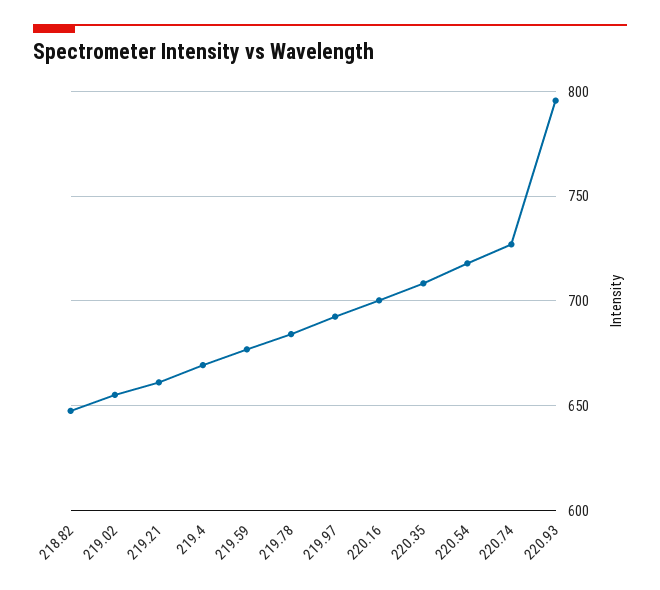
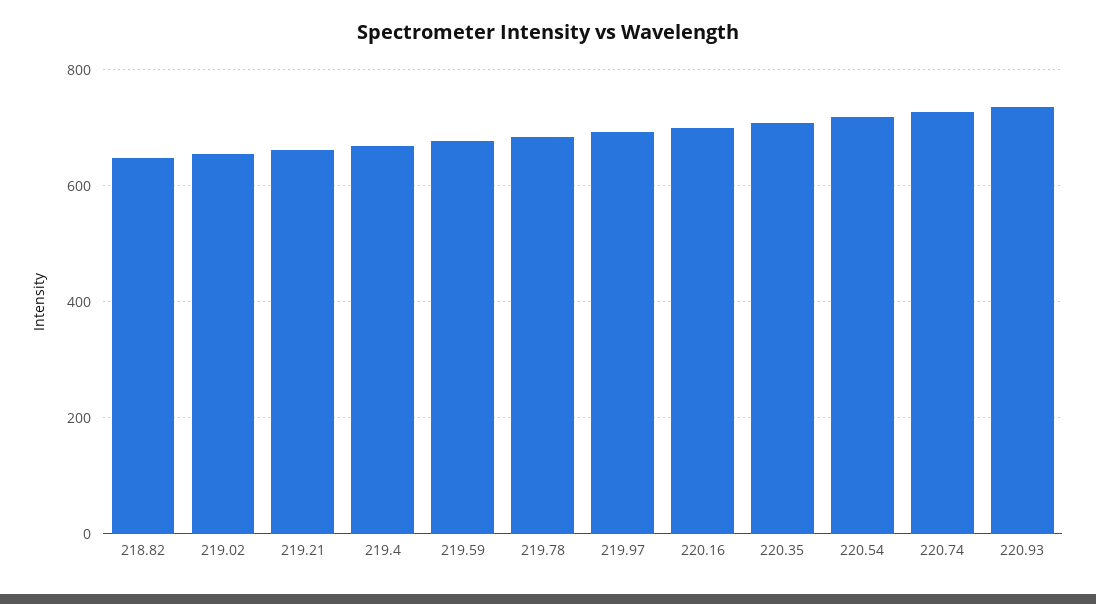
220.93: 795 -> 740

